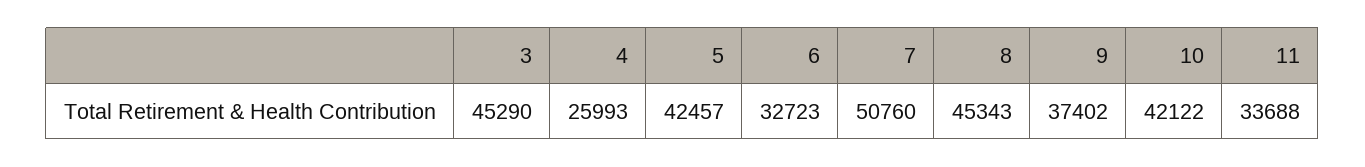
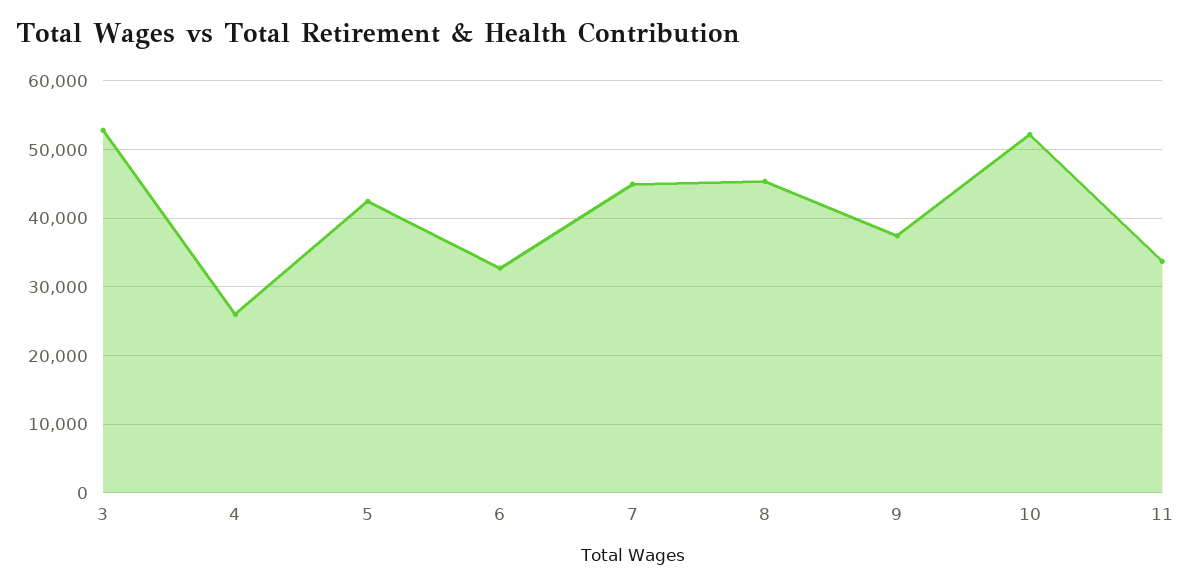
3: 45290 -> 53000
7: 50760 -> 45000
10: 42122 -> 52000

